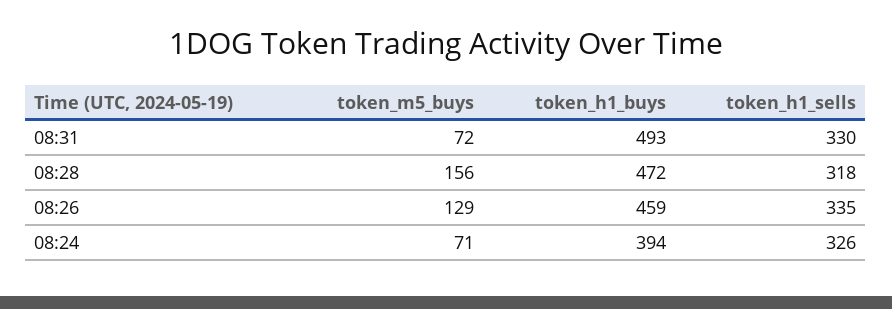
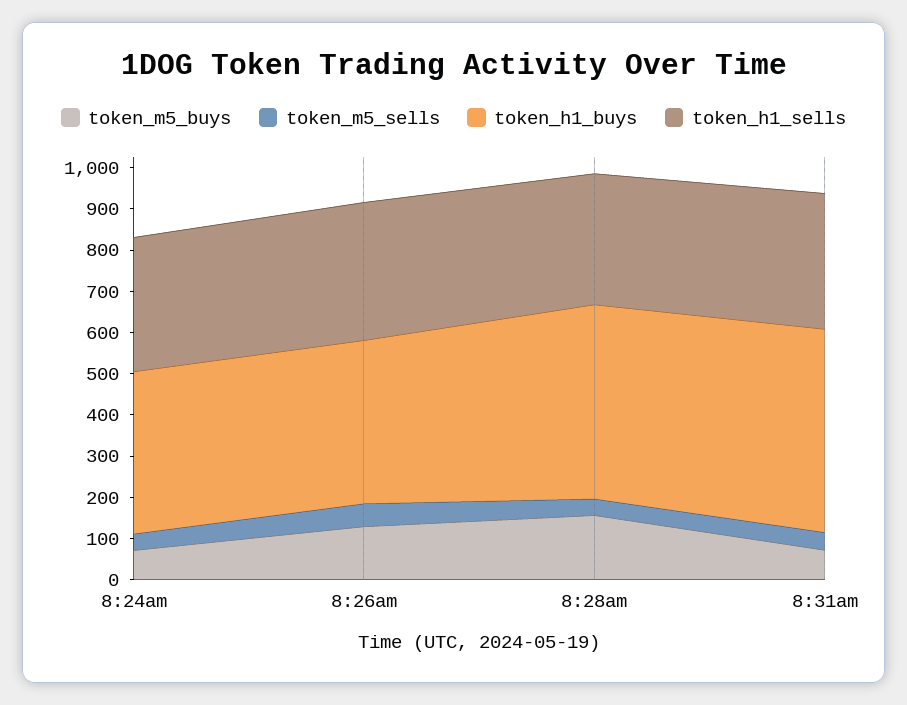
token_h1_buys, 08:26: 459 -> 400
token_m5_sells, 08:24: none -> 40
token_m5_sells, 08:26: none -> 60
token_m5_sells, 08:28: none -> 40
token_m5_sells, 08:31: none -> 40

